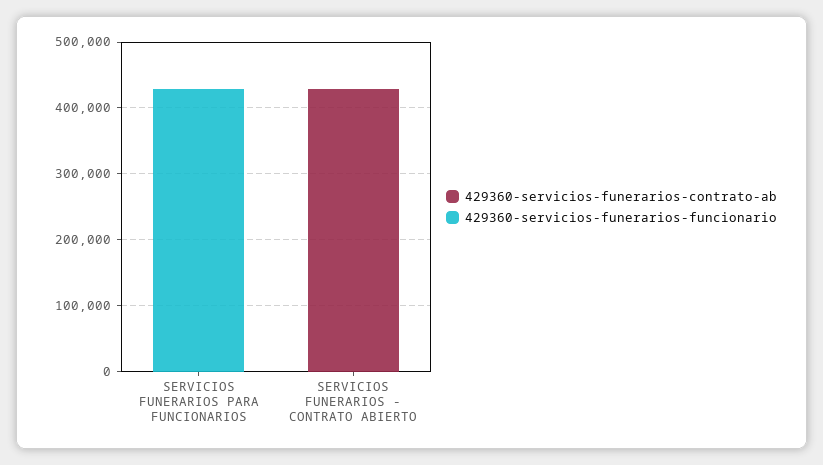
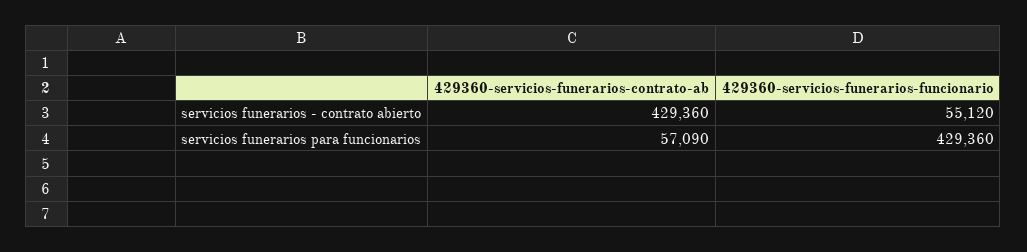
429360-servicios-funerarios-contrato-ab, SERVICIOS FUNERARIOS PARA FUNCIONARIOS: 0 -> 57090
429360-servicios-funerarios-funcionario, SERVICIOS FUNERARIOS - CONTRATO ABIERTO: 0 -> 55120

